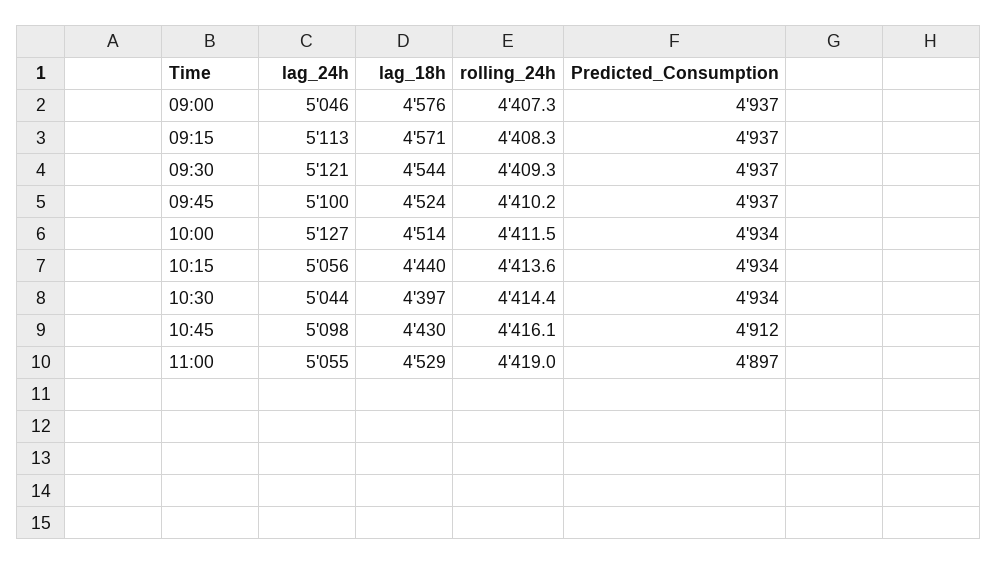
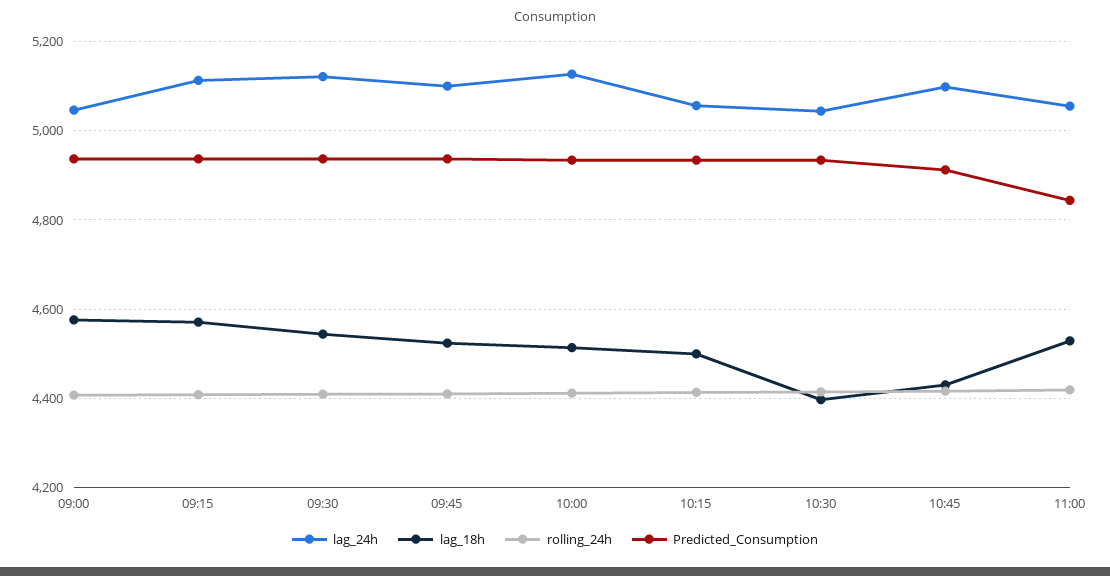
lag_18h, 10:15: 4440 -> 4500
Predicted_Consumption, 11:00: 4897 -> 4840

